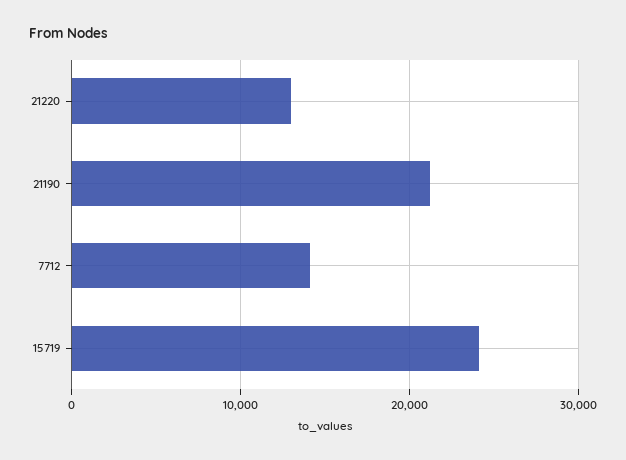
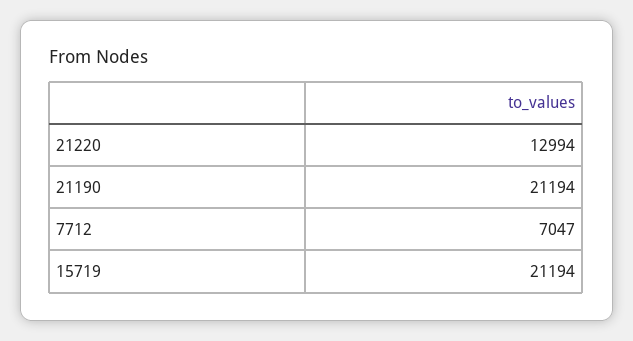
7712: 14000 -> 7047
15719: 24000 -> 21194

